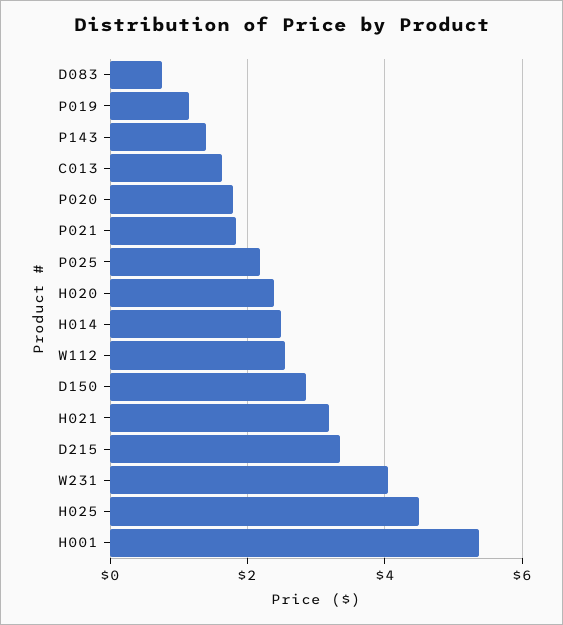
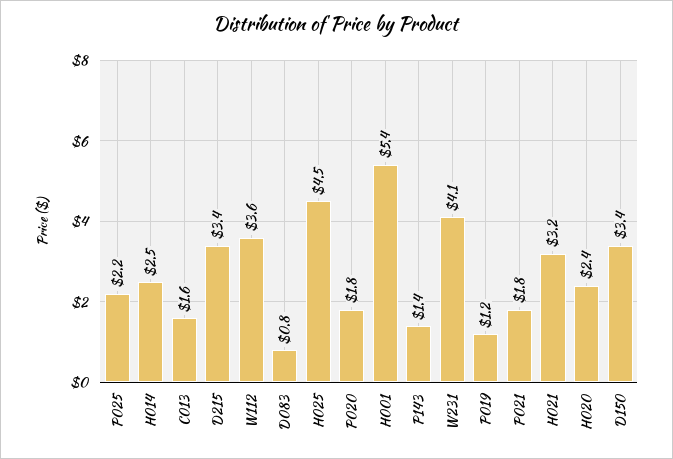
W112: 2.6 -> 3.6
D150: 2.8 -> 3.4

